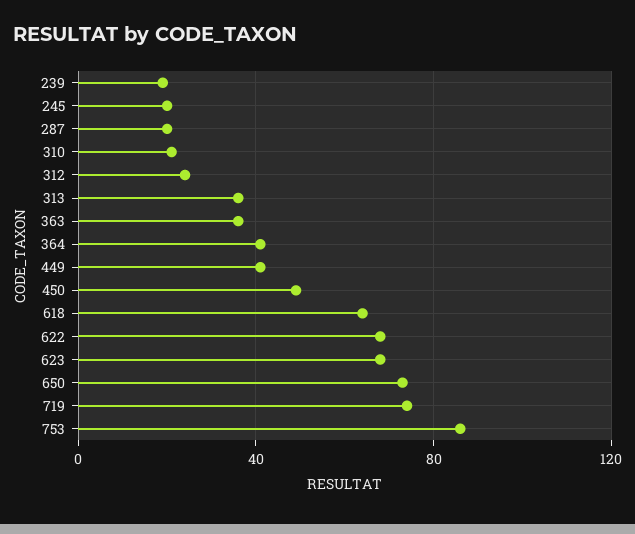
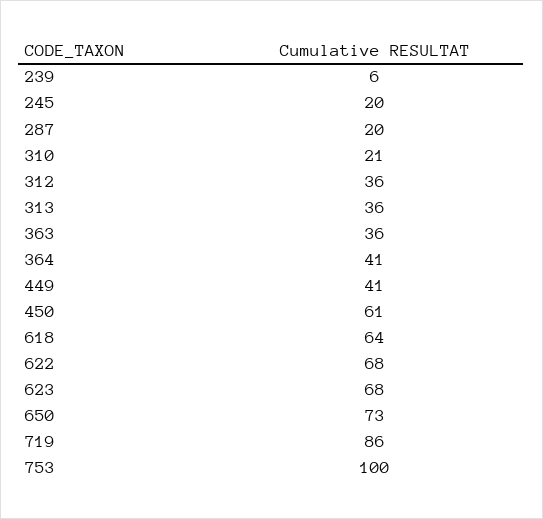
239: 20 -> 6
312: 25 -> 36
450: 50 -> 61
719: 75 -> 86
753: 85 -> 100

